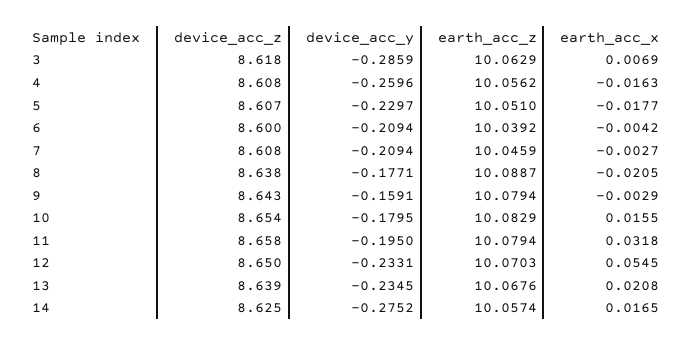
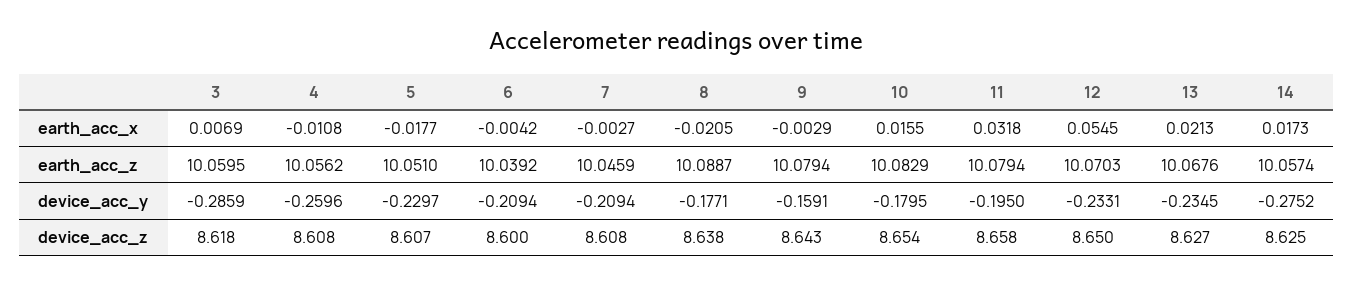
earth_acc_z, 3: 10.0629 -> 10.0595
earth_acc_x, 4: -0.0163 -> -0.0108
device_acc_z, 13: 8.639 -> 8.627
earth_acc_x, 13: 0.0208 -> 0.0213
earth_acc_x, 14: 0.0165 -> 0.0173

